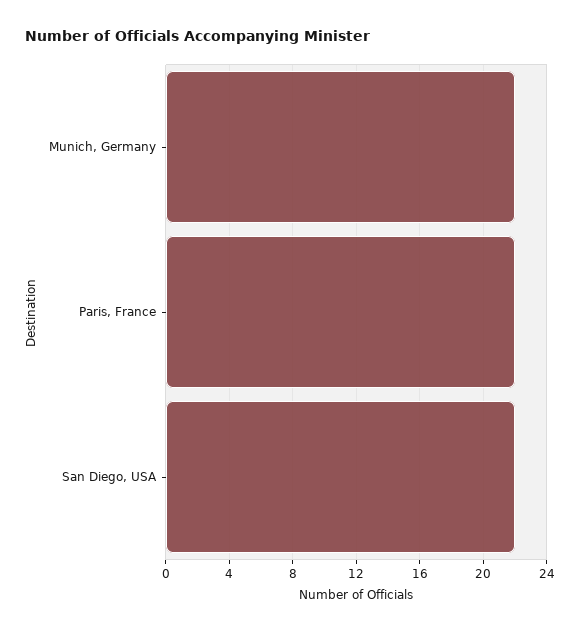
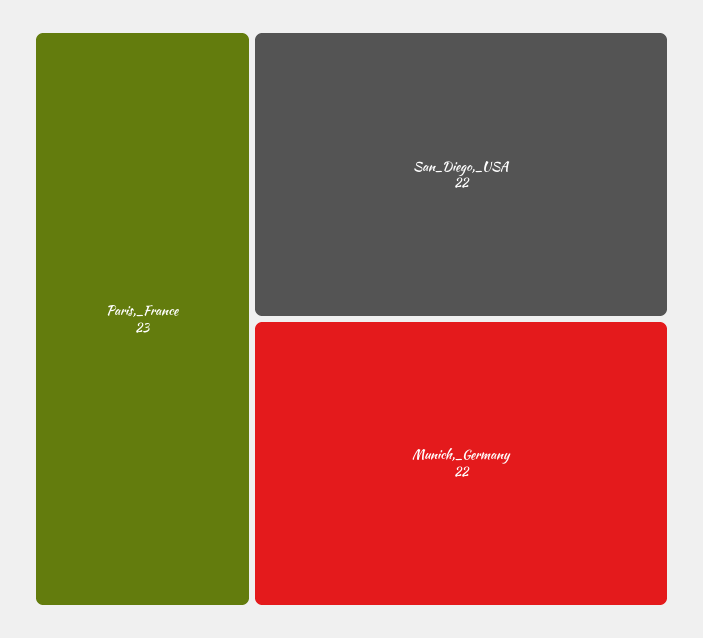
Paris, France: 22 -> 23

